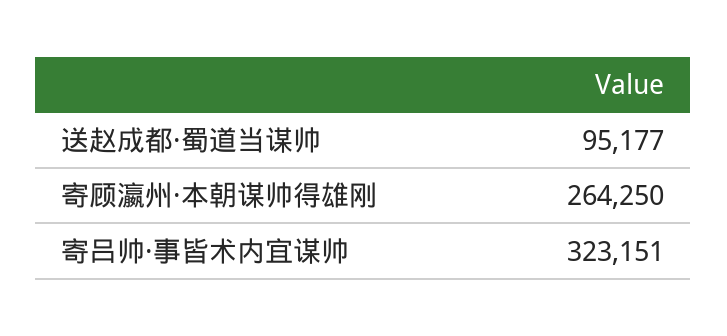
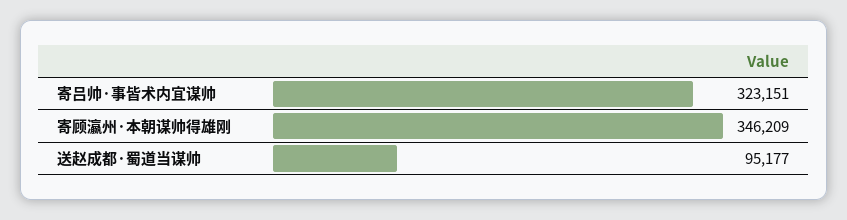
寄顾瀛州·本朝谋帅得雄刚: 264250 -> 346209

